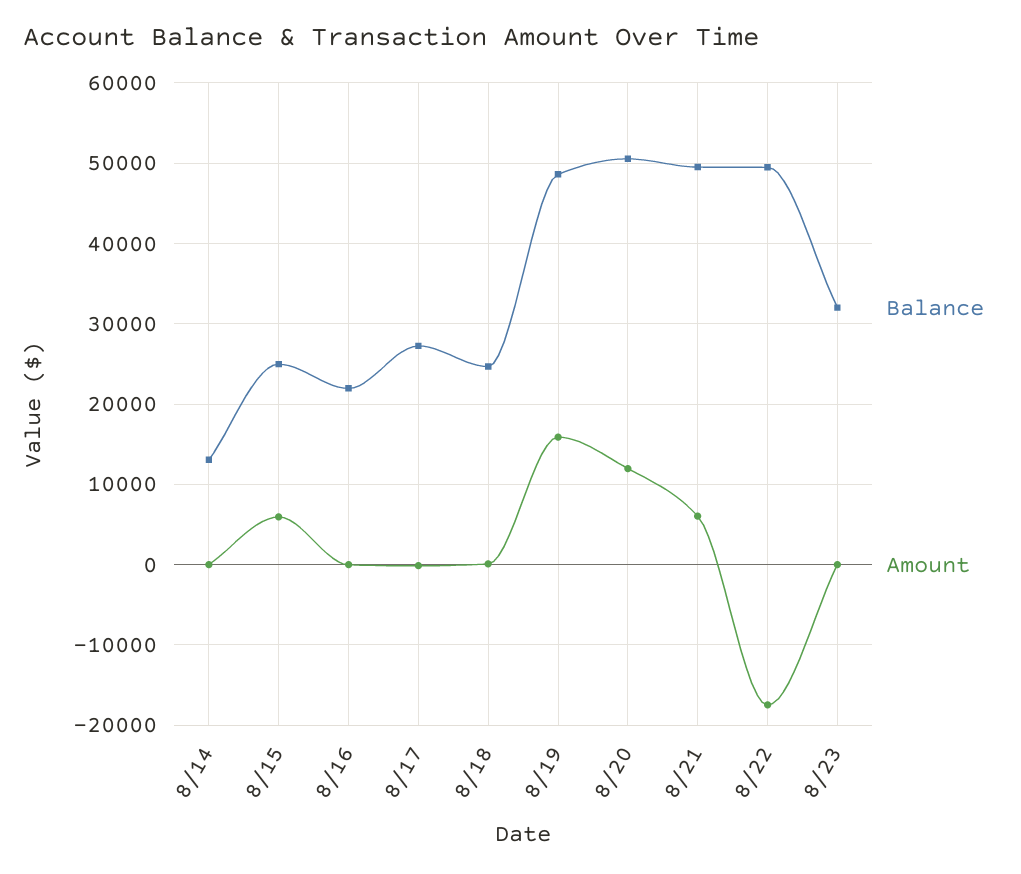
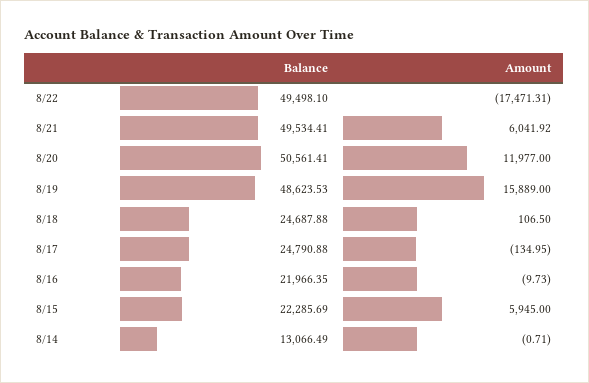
Balance, 8/15: 25000 -> 22285.69
Balance, 8/17: 27000 -> 24790.88
Balance, 8/23: 32000 -> none
Amount, 8/23: 0 -> none

